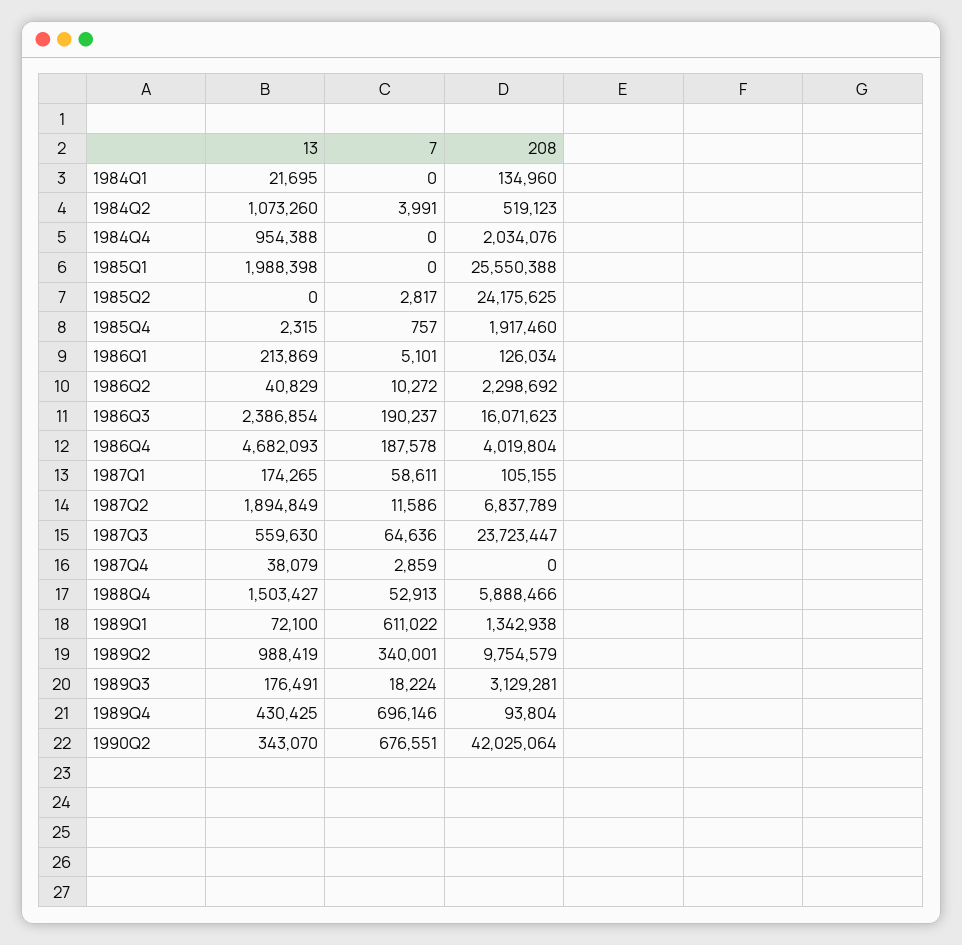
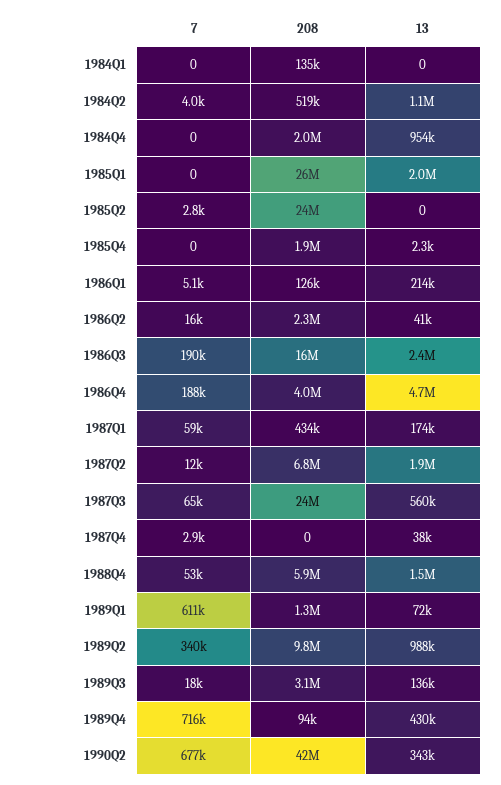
13, 1984Q1: 21695 -> 0
7, 1985Q4: 757 -> 0
7, 1986Q2: 10272 -> 16000
208, 1987Q1: 105155 -> 434000
13, 1989Q3: 176491 -> 136000
7, 1989Q4: 696146 -> 716000

